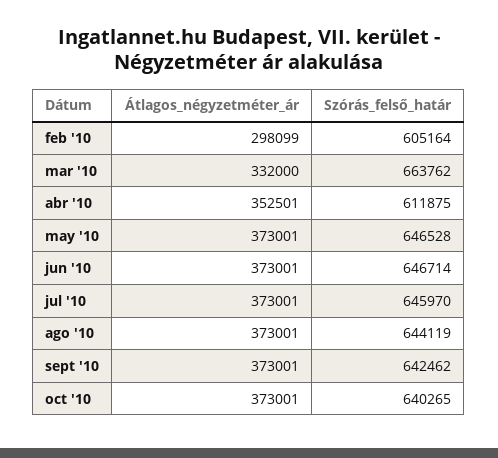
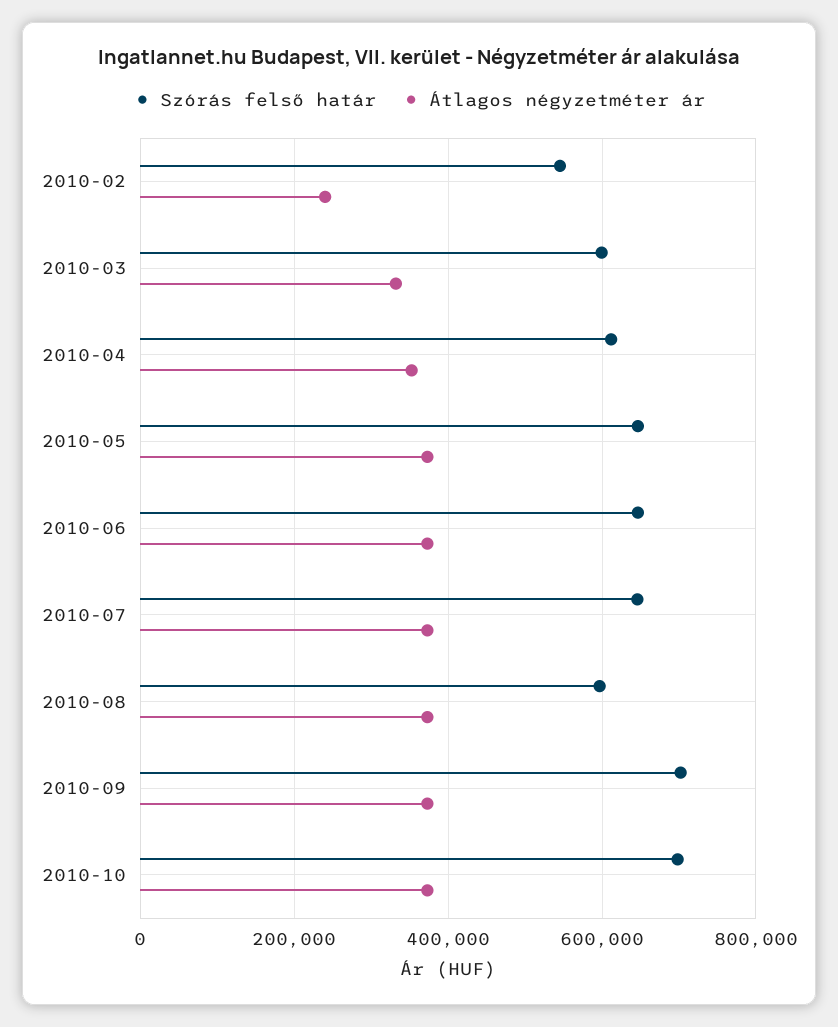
Átlagos_négyzetméter_ár, feb '10: 298099 -> 240000
Szórás_felső_határ, feb '10: 605164 -> 540000
Szórás_felső_határ, mar '10: 663762 -> 600000
Szórás_felső_határ, ago '10: 644119 -> 600000
Szórás_felső_határ, sept '10: 642462 -> 700000
Szórás_felső_határ, oct '10: 640265 -> 700000

